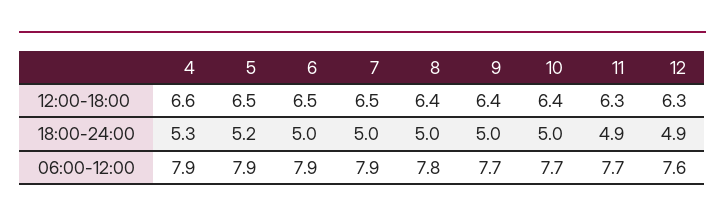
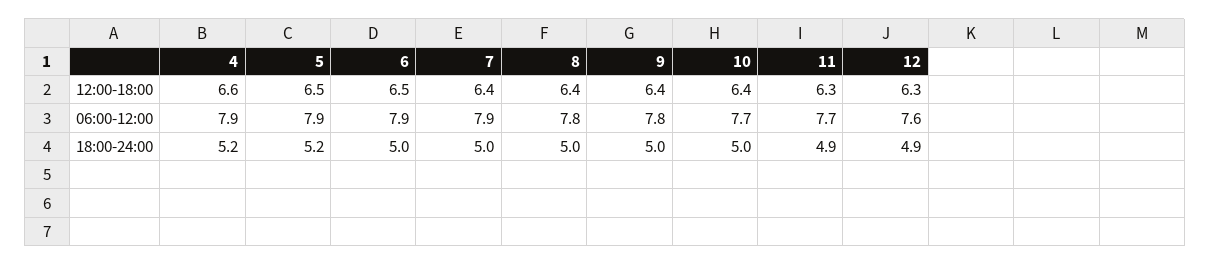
7, 12:00-18:00: 6.5 -> 6.4
4, 18:00-24:00: 5.3 -> 5.2
9, 06:00-12:00: 7.7 -> 7.8

